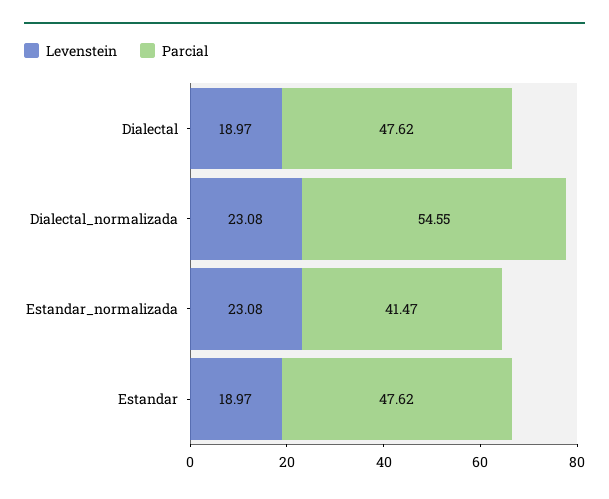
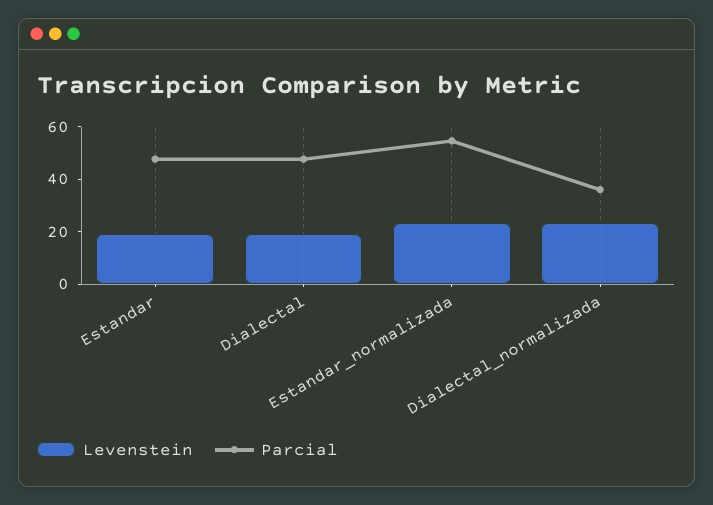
Parcial, Dialectal_normalizada: 54.55 -> 35
Parcial, Estandar_normalizada: 41.47 -> 55

